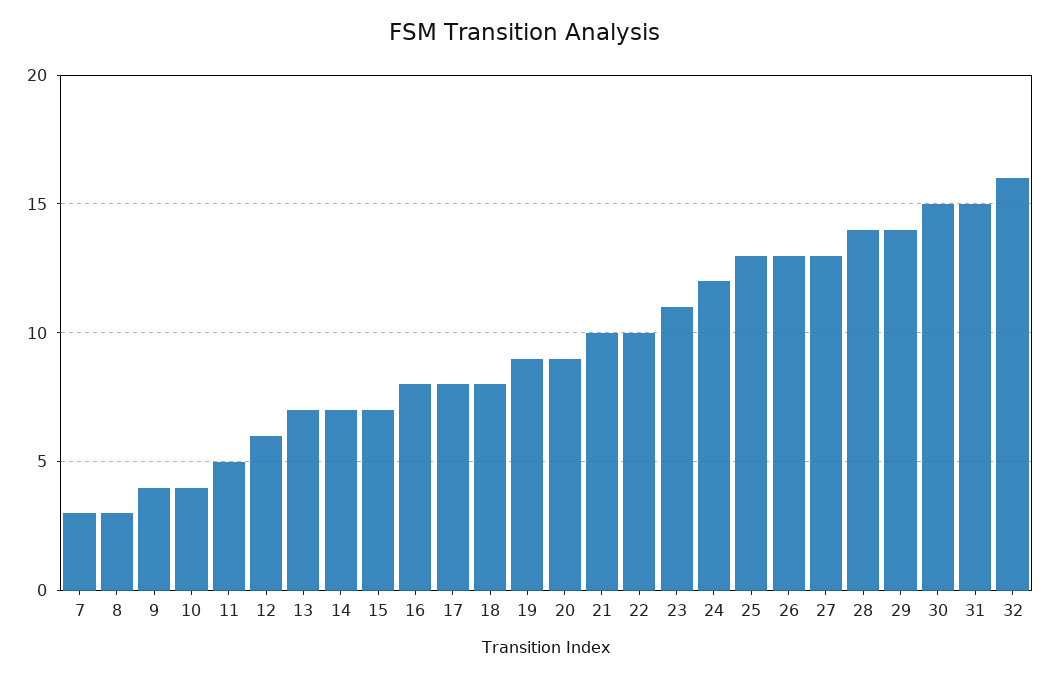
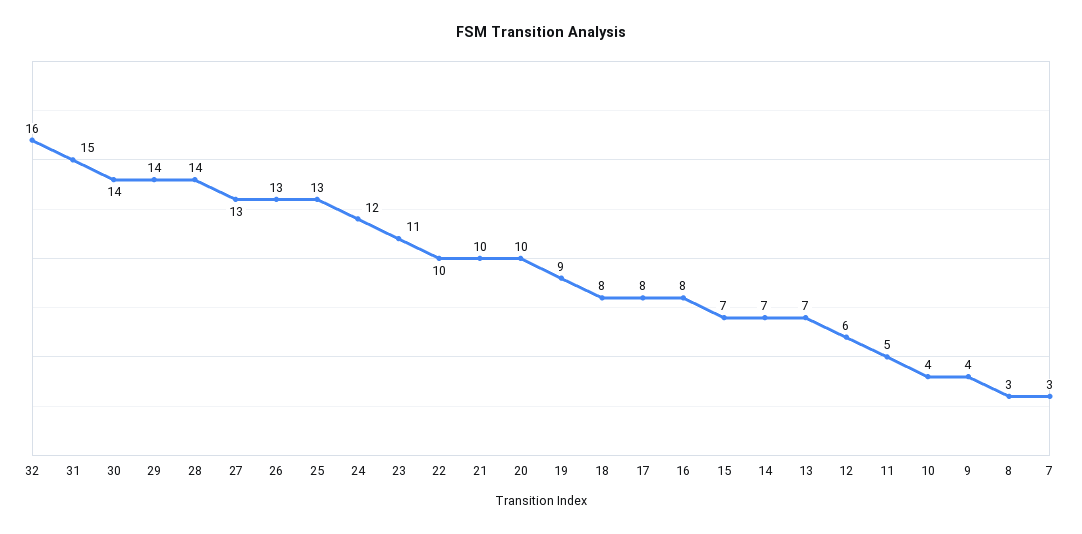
20: 9 -> 10
30: 15 -> 14

